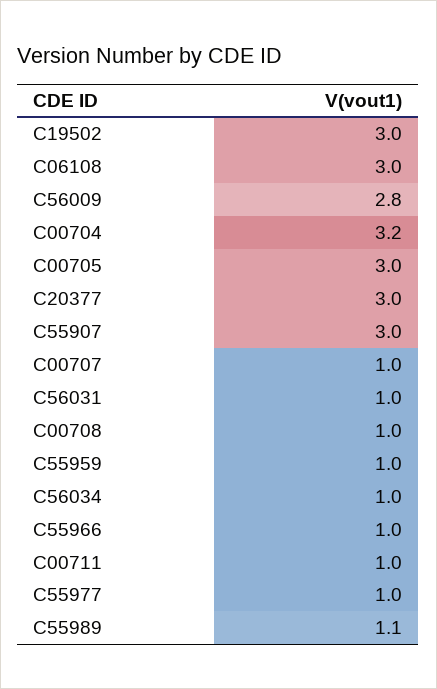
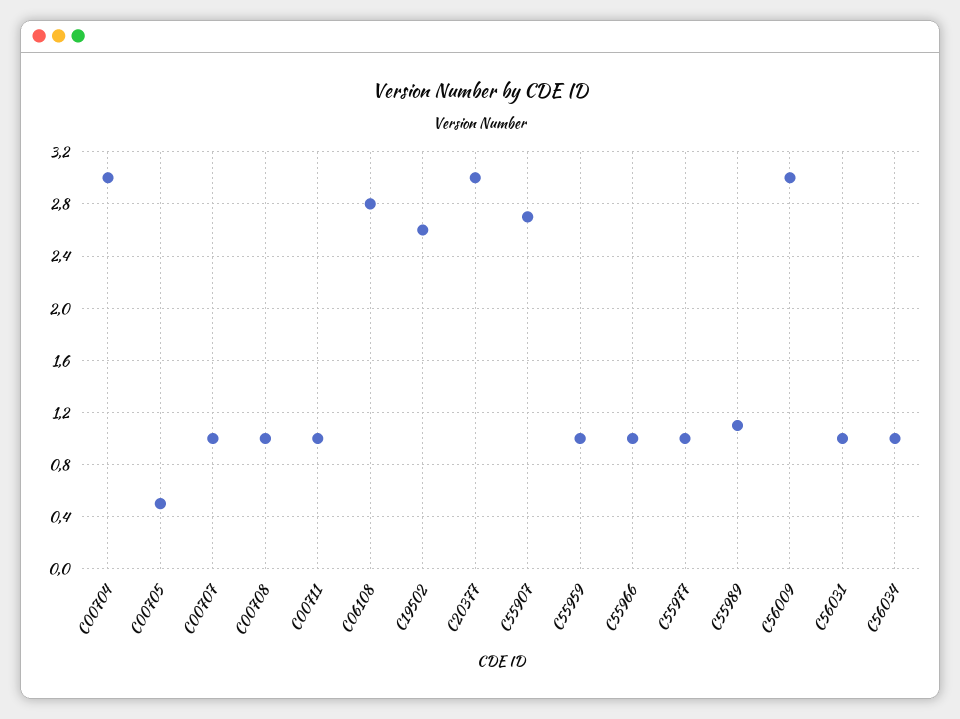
C19502: 3 -> 2.6
C06108: 3 -> 2.8
C56009: 2.8 -> 3
C00704: 3.2 -> 3
C00705: 3 -> 0.5
C55907: 3 -> 2.7

